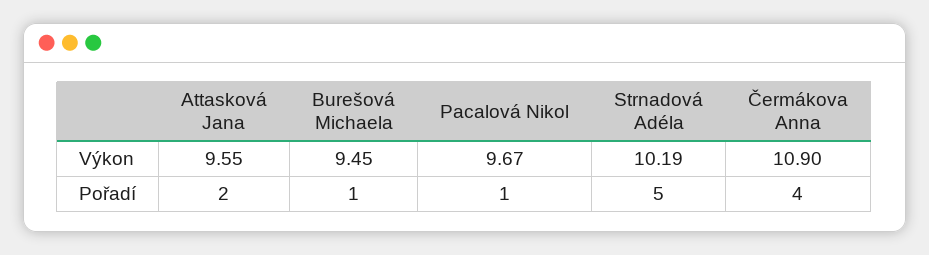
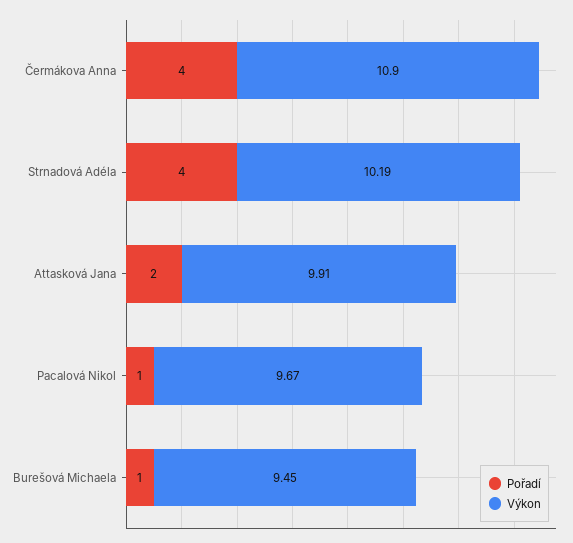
Výkon, Attasková Jana: 9.55 -> 9.91
Pořadí, Strnadová Adéla: 5 -> 4

